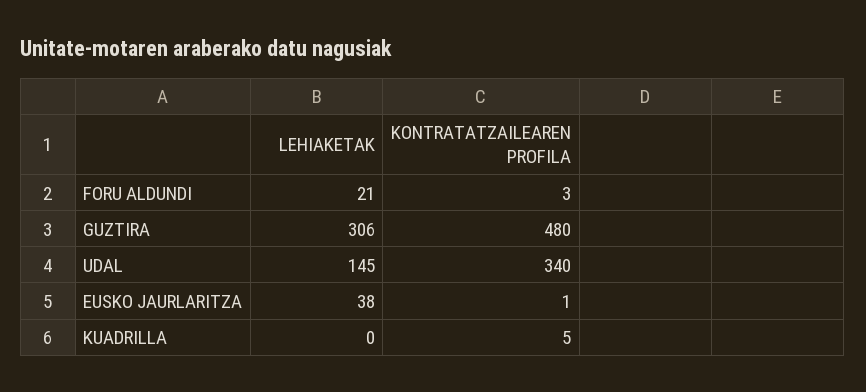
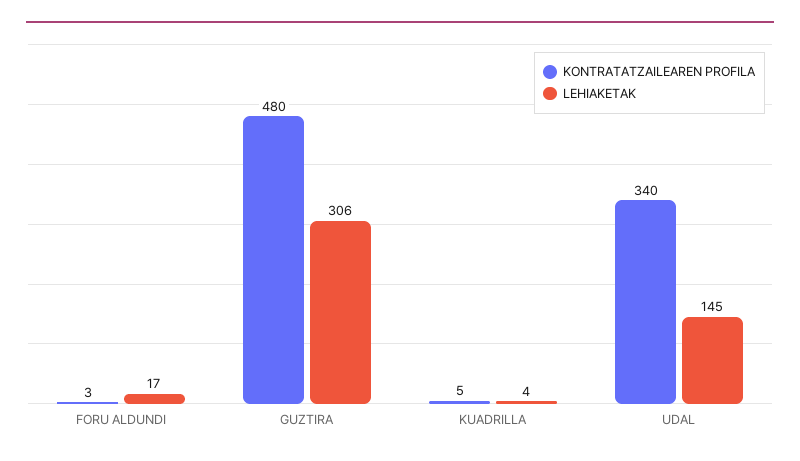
LEHIAKETAK, FORU ALDUNDI: 21 -> 17
LEHIAKETAK, EUSKO JAURLARITZA: 38 -> none
KONTRATATZAILEAREN PROFILA, EUSKO JAURLARITZA: 1 -> none
LEHIAKETAK, KUADRILLA: 0 -> 4

